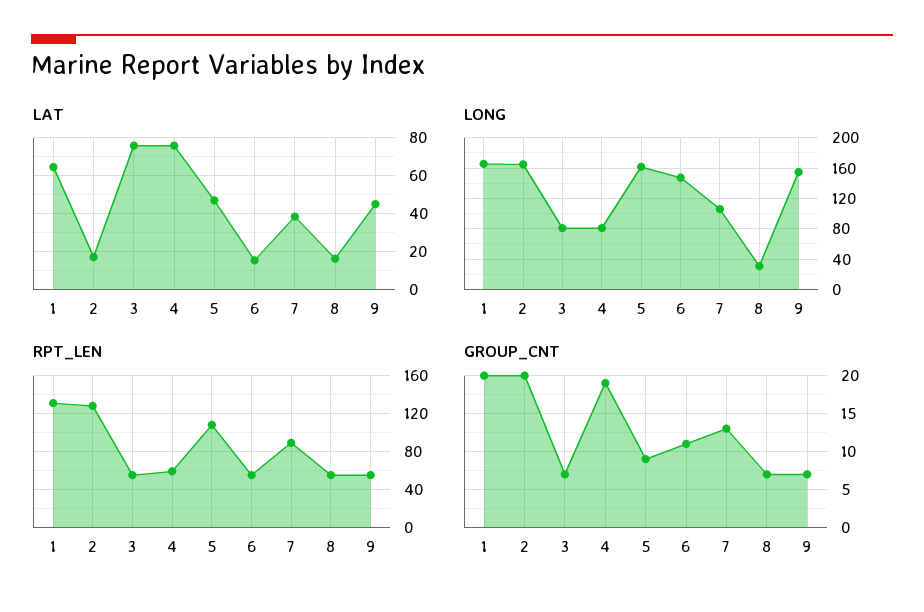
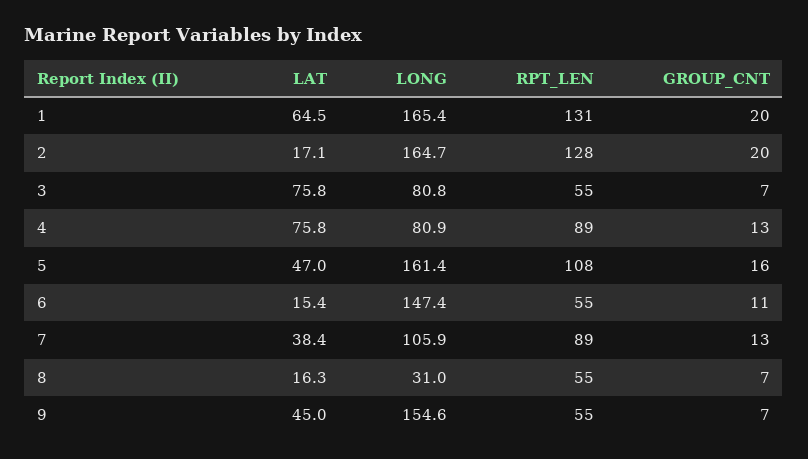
RPT_LEN, 4: 60 -> 89
GROUP_CNT, 4: 19 -> 13
GROUP_CNT, 5: 9 -> 16

